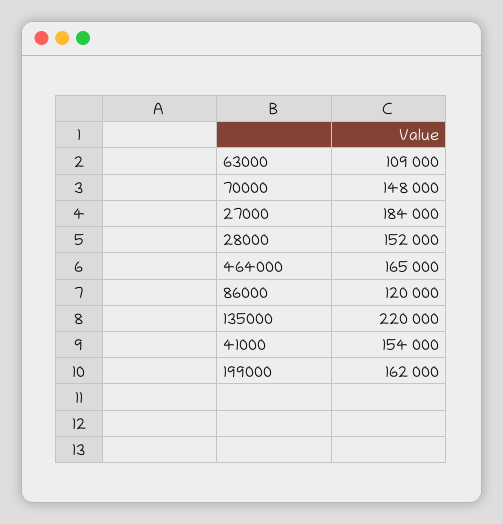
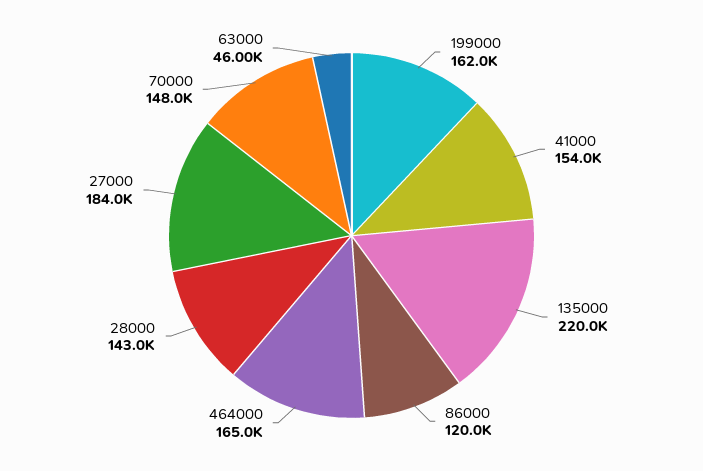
63000: 109000 -> 46000
28000: 152000 -> 143000

